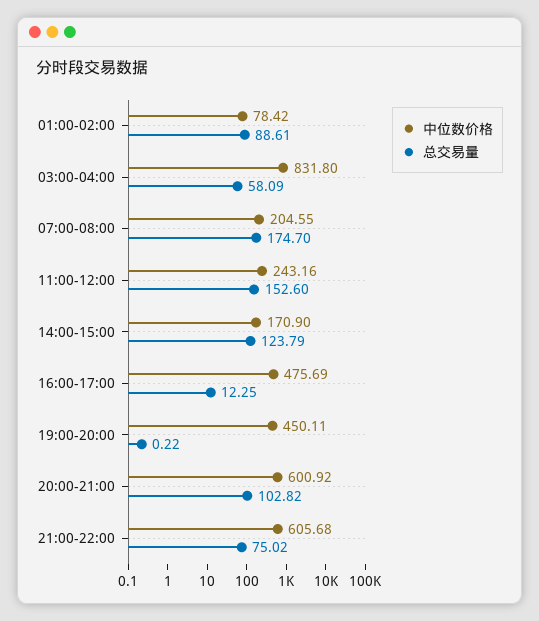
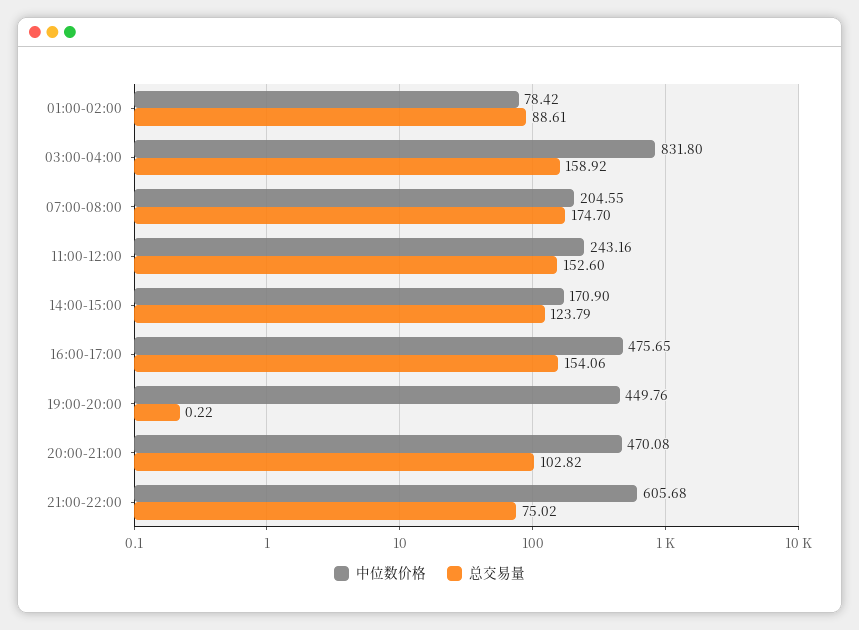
总交易量, 03:00-04:00: 58.09 -> 158.92
中位数价格, 16:00-17:00: 475.69 -> 475.65
总交易量, 16:00-17:00: 12.25 -> 154.06
中位数价格, 19:00-20:00: 450.11 -> 449.76
中位数价格, 20:00-21:00: 600.92 -> 470.08

